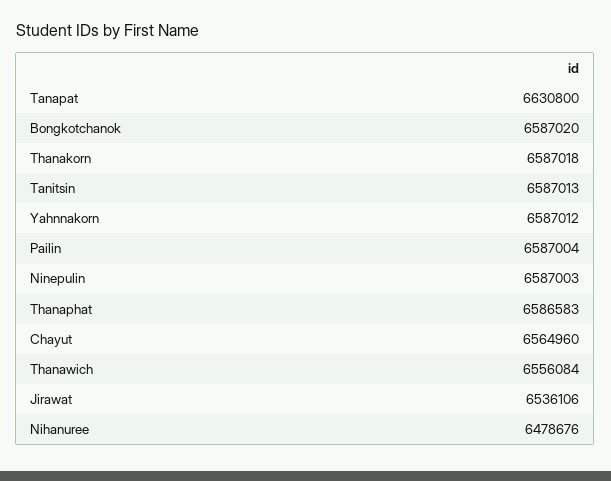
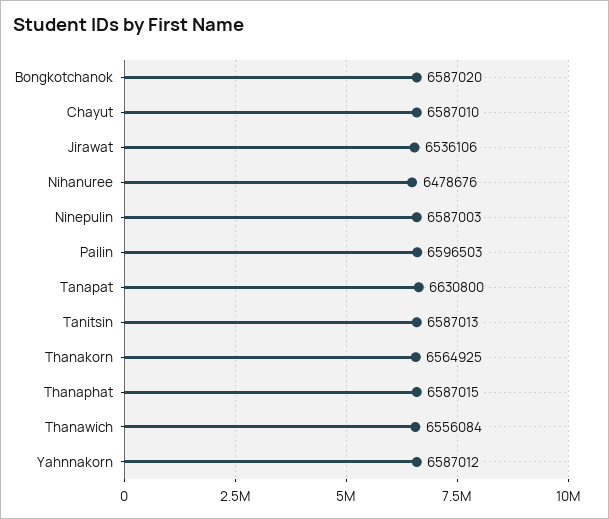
Thanakorn: 6587018 -> 6564925
Pailin: 6587004 -> 6596503
Thanaphat: 6586583 -> 6587015
Chayut: 6564960 -> 6587010

